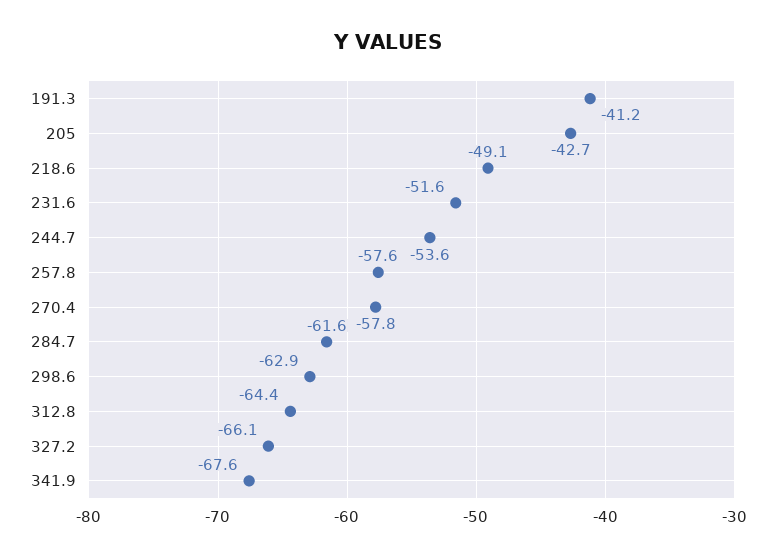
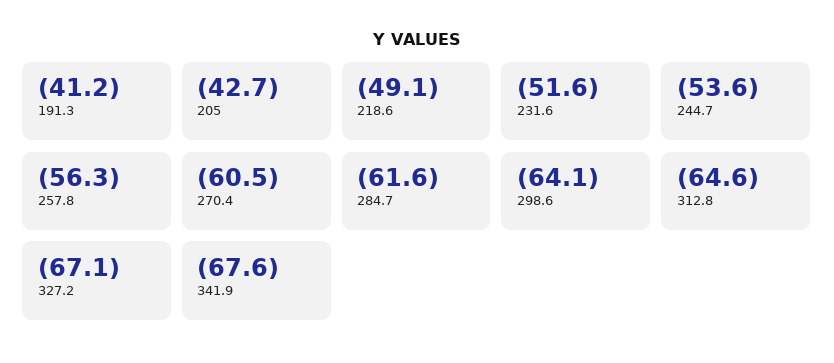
257.8: -57.6 -> -56.3
270.4: -57.8 -> -60.5
298.6: -62.9 -> -64.1
312.8: -64.4 -> -64.6
327.2: -66.1 -> -67.1

